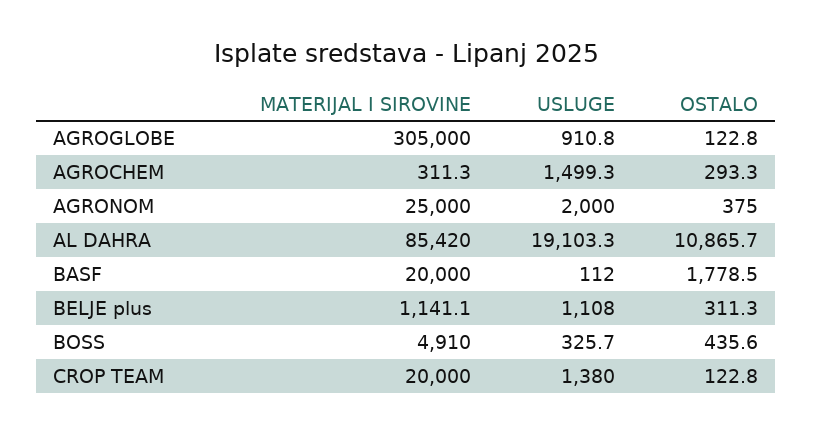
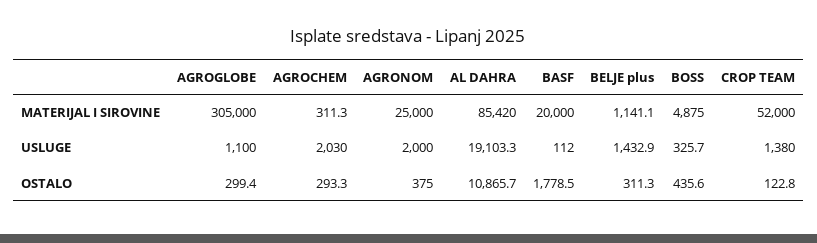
USLUGE, AGROGLOBE: 910.8 -> 1100
OSTALO, AGROGLOBE: 122.8 -> 299.4
USLUGE, AGROCHEM: 1499.3 -> 2030
USLUGE, BELJE plus: 1108 -> 1432.9
MATERIJAL I SIROVINE, BOSS: 4910 -> 4875
MATERIJAL I SIROVINE, CROP TEAM: 20000 -> 52000

